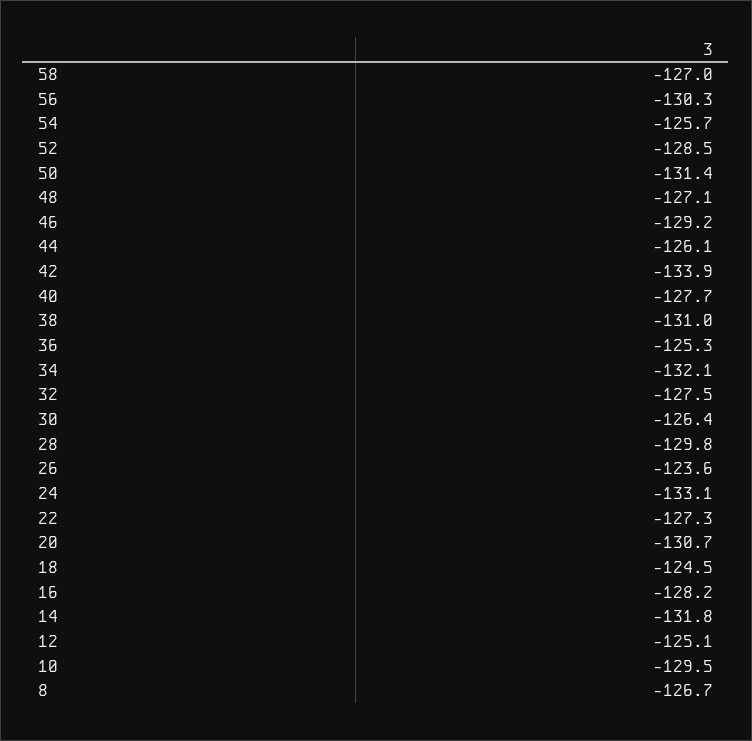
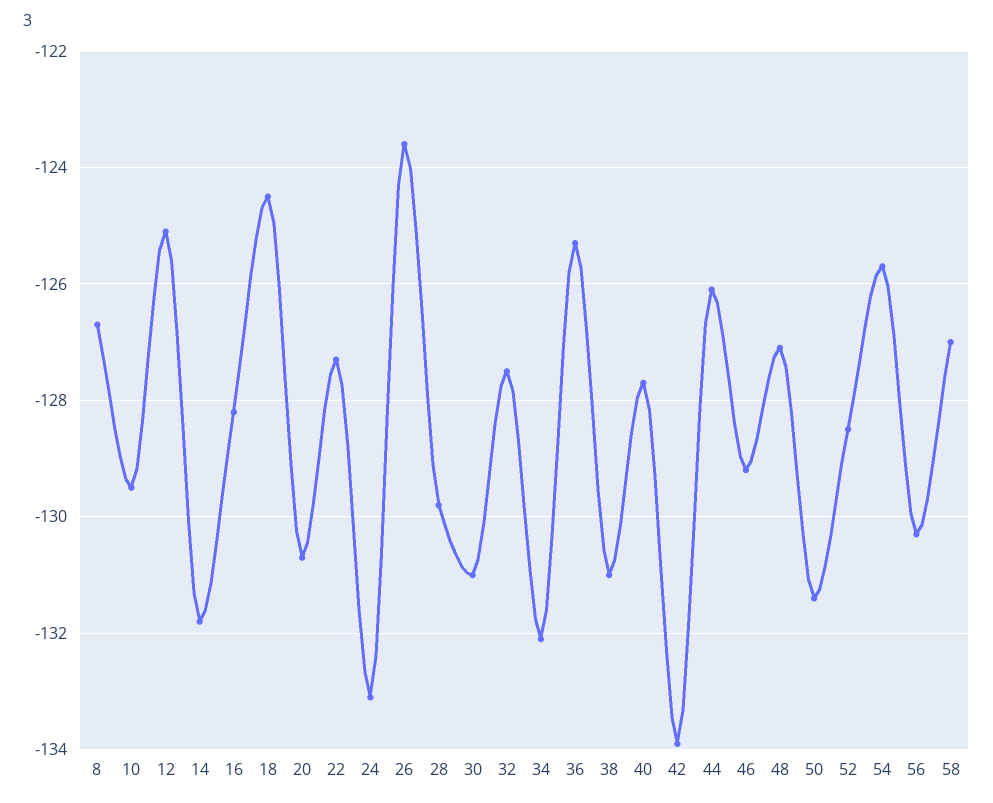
30: -126.4 -> -131

